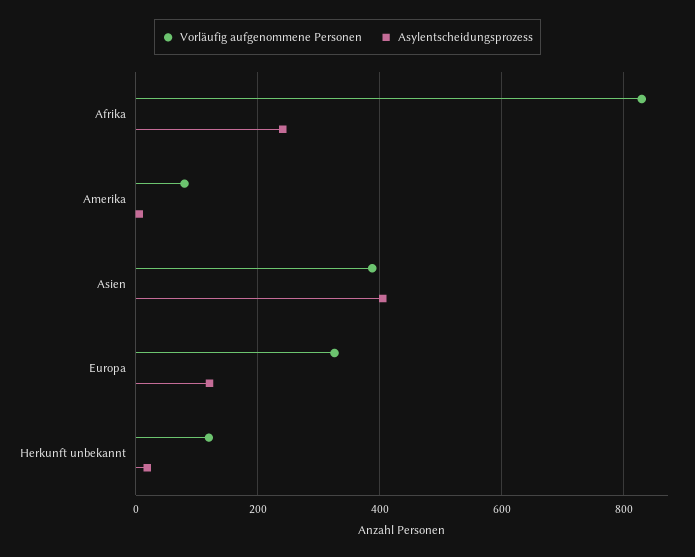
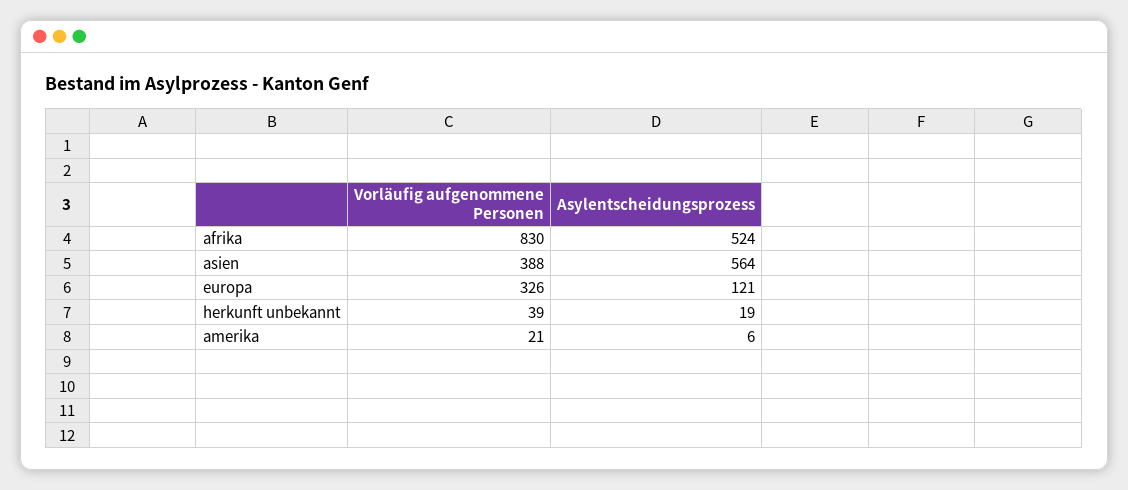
Asylentscheidungsprozess, Afrika: 240 -> 524
Vorläufig aufgenommene Personen, Amerika: 80 -> 21
Asylentscheidungsprozess, Asien: 400 -> 564
Vorläufig aufgenommene Personen, Herkunft unbekannt: 120 -> 39

